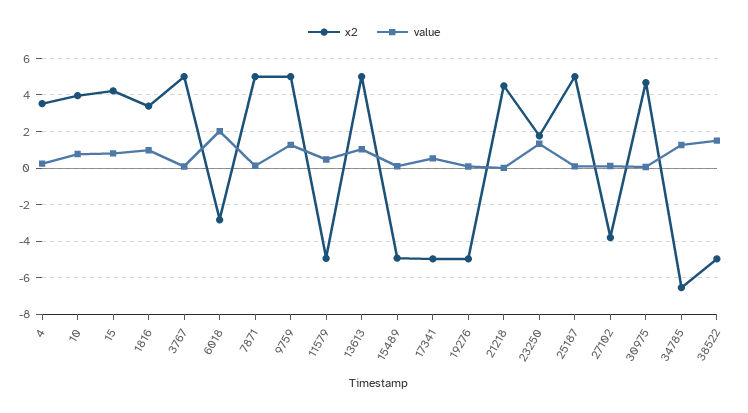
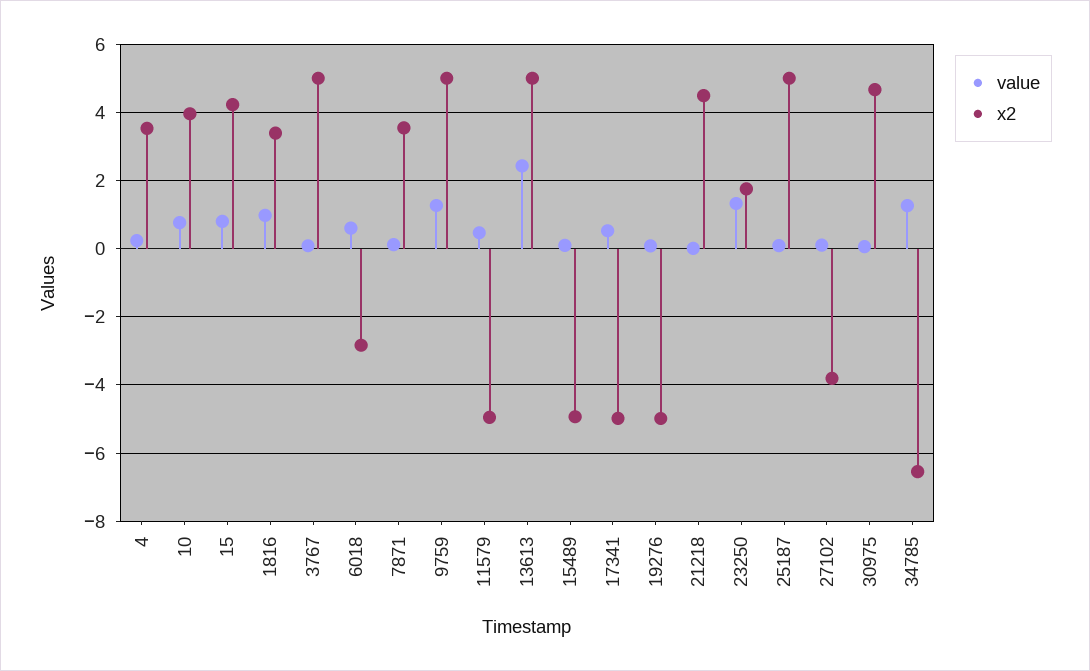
value, 6018: 2 -> 0.6
x2, 7871: 5 -> 3.6
value, 13613: 1 -> 2.4
x2, 38522: -5 -> none
value, 38522: 1.5 -> none

